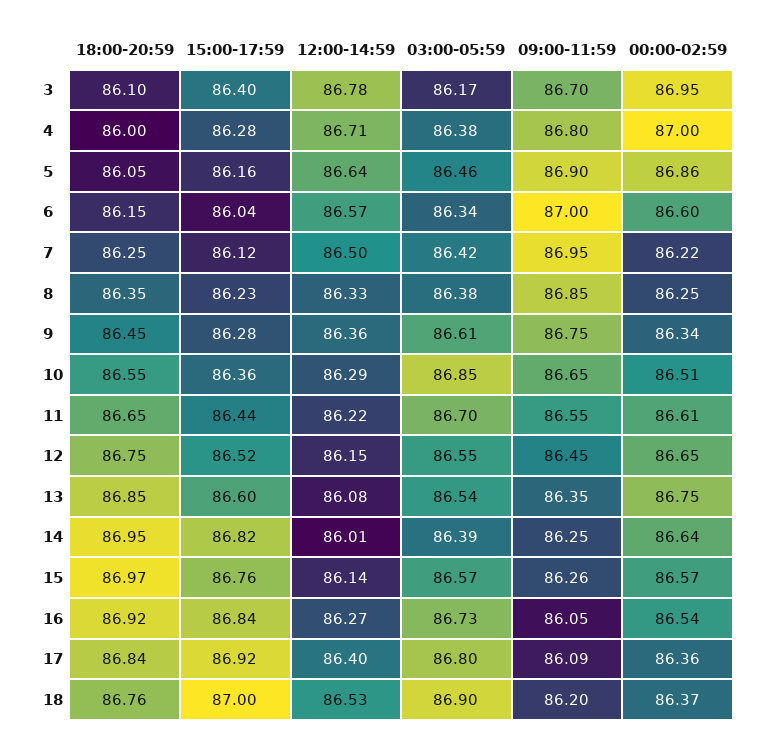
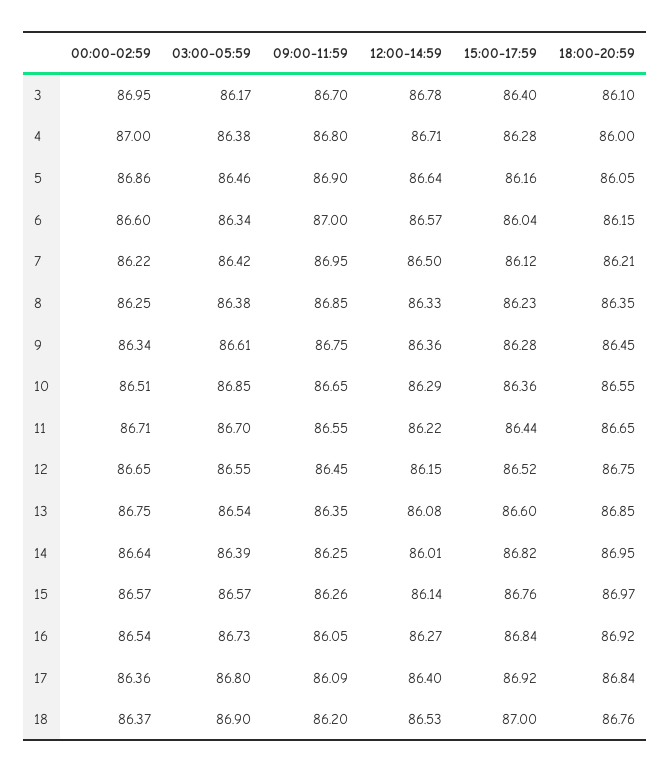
18:00-20:59, 7: 86.25 -> 86.21
00:00-02:59, 11: 86.61 -> 86.71

